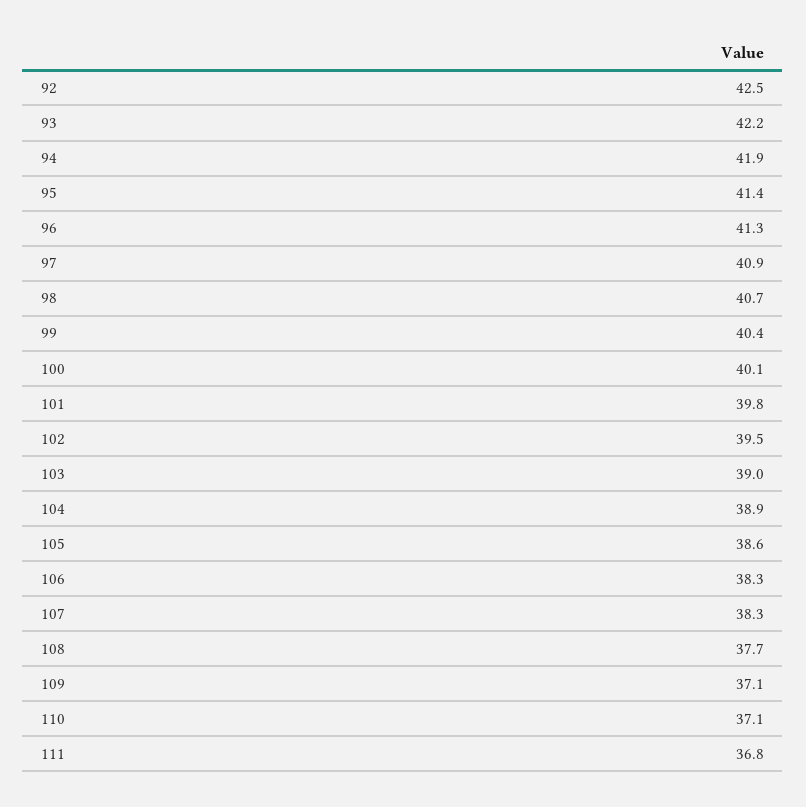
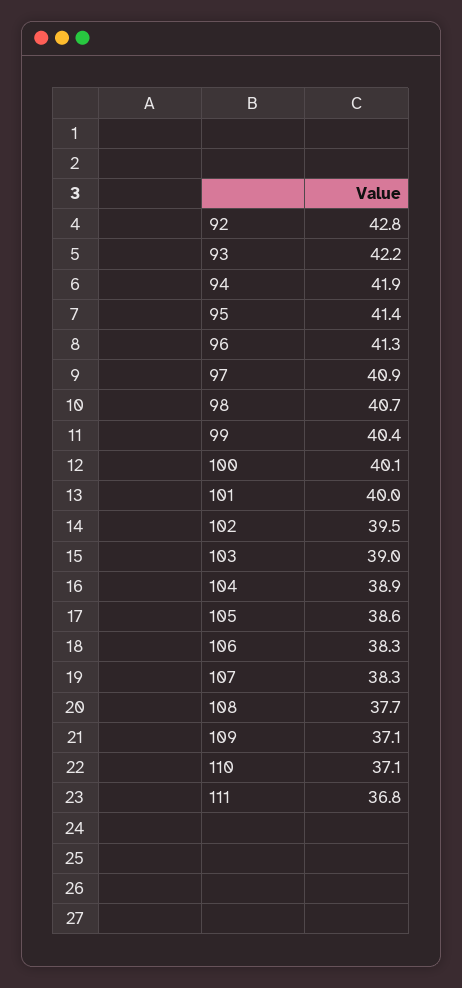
92: 42.5 -> 42.8
101: 39.8 -> 40

